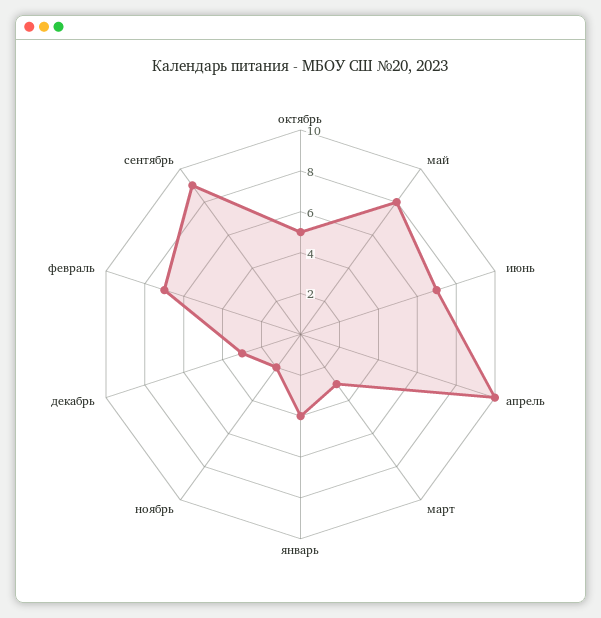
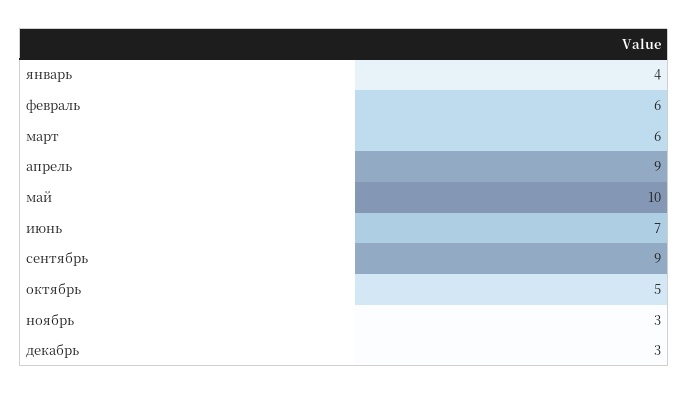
май: 8 -> 10
апрель: 10 -> 9
март: 3 -> 6
ноябрь: 2 -> 3
февраль: 7 -> 6

